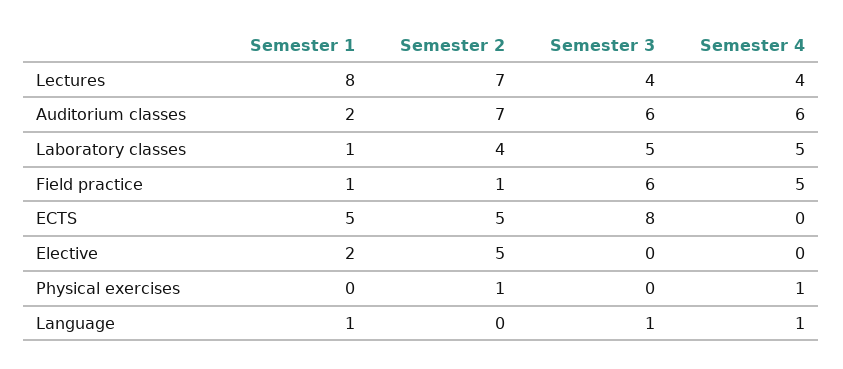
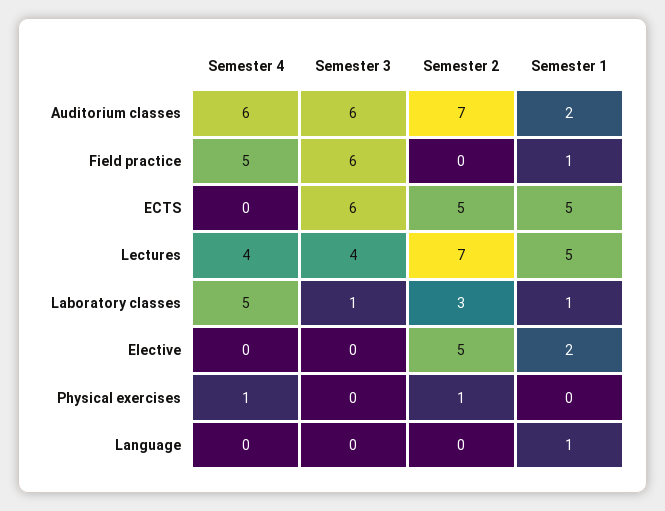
Semester 1, Lectures: 8 -> 5
Semester 2, Laboratory classes: 4 -> 3
Semester 3, Laboratory classes: 5 -> 1
Semester 2, Field practice: 1 -> 0
Semester 3, ECTS: 8 -> 6
Semester 3, Language: 1 -> 0
Semester 4, Language: 1 -> 0

